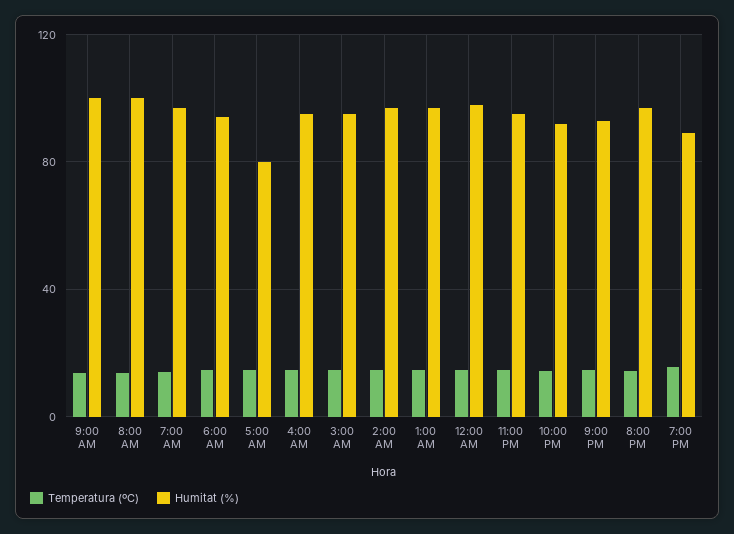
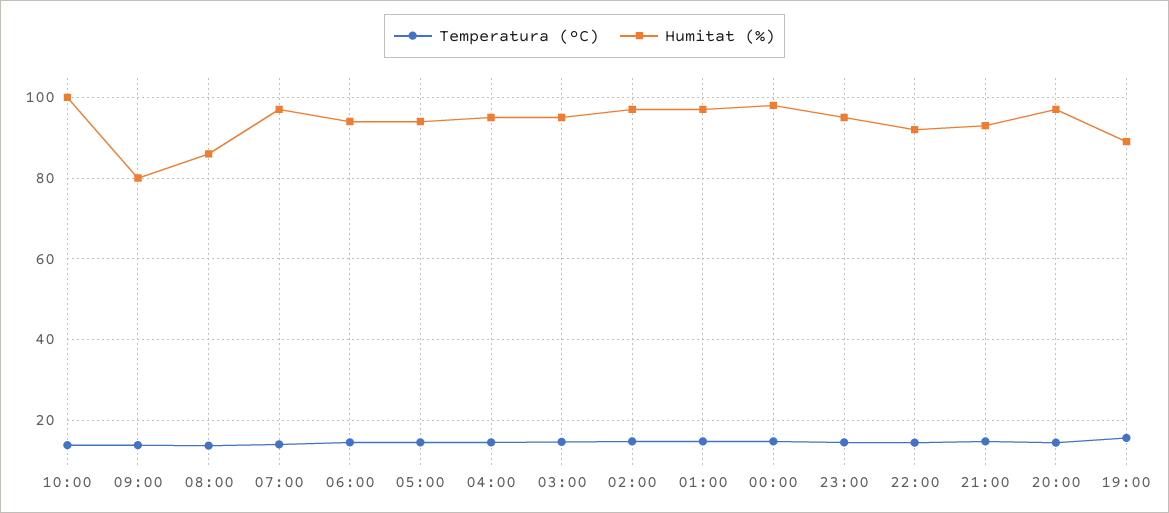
Humitat (%), 9:00 AM: 100 -> 80
Humitat (%), 8:00 AM: 100 -> 86
Humitat (%), 5:00 AM: 80 -> 94
Temperatura (ºC), 10:00: none -> 14
Humitat (%), 10:00: none -> 100

